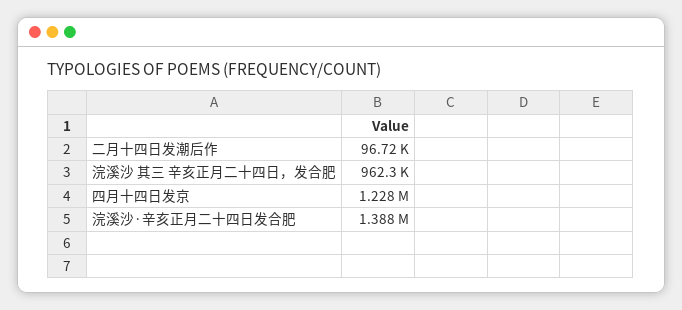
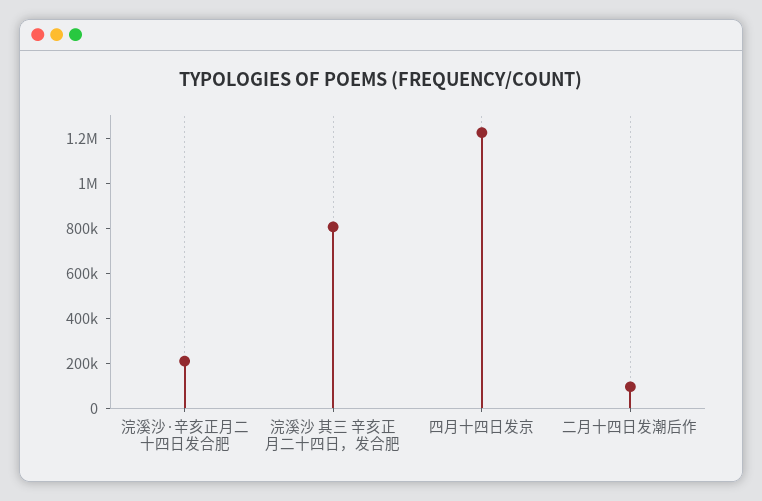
浣溪沙 其三 辛亥正月二十四日，发合肥: 962300 -> 800000
浣溪沙·辛亥正月二十四日发合肥: 1388000 -> 200000

